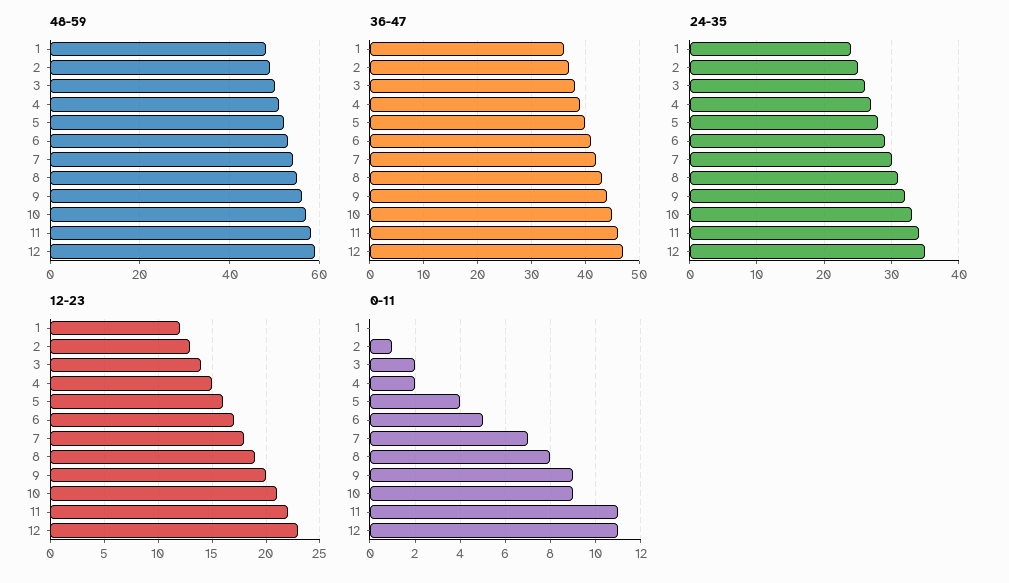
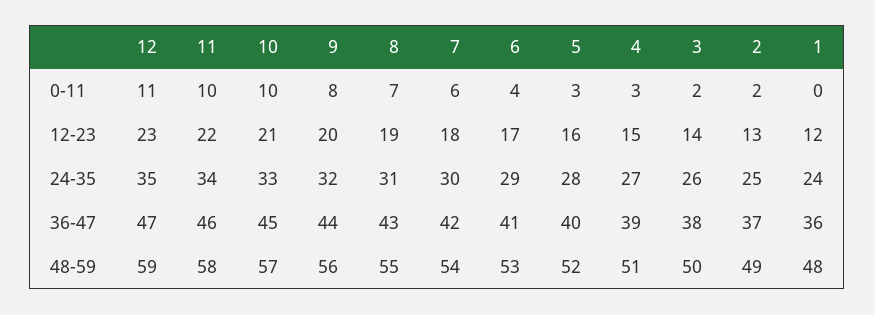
0-11, 2: 1 -> 2
0-11, 4: 2 -> 3
0-11, 5: 4 -> 3
0-11, 6: 5 -> 4
0-11, 7: 7 -> 6
0-11, 8: 8 -> 7
0-11, 9: 9 -> 8
0-11, 10: 9 -> 10
0-11, 11: 11 -> 10

